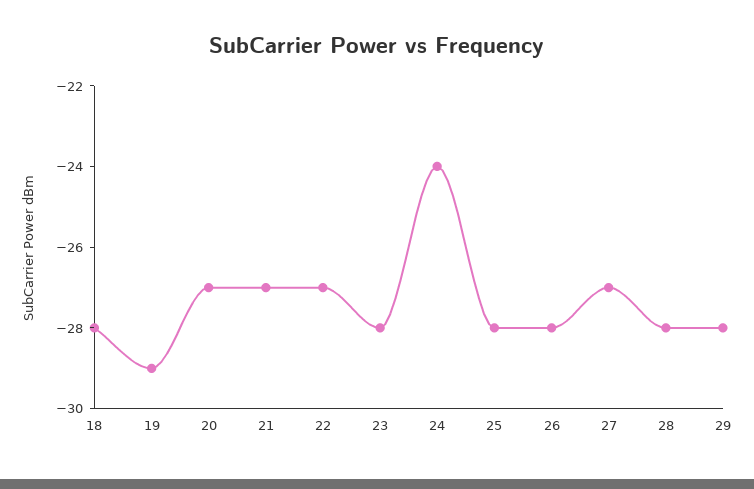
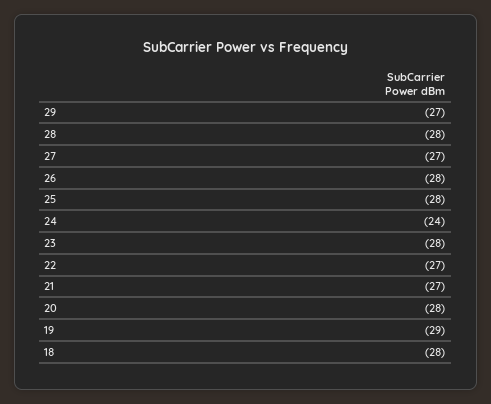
20: -27 -> -28
29: -28 -> -27

